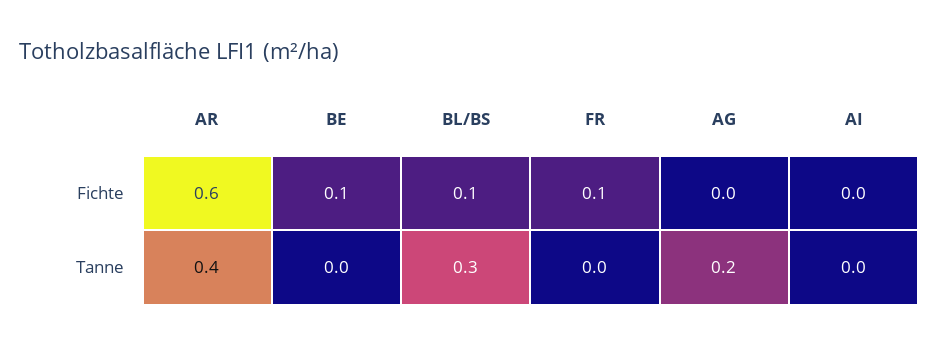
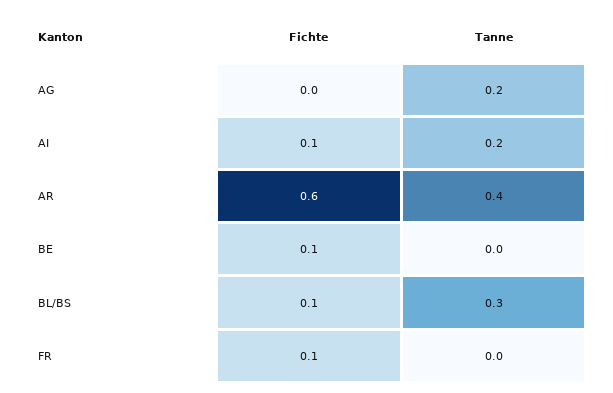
AI, Fichte: 0 -> 0.1
AI, Tanne: 0 -> 0.2

